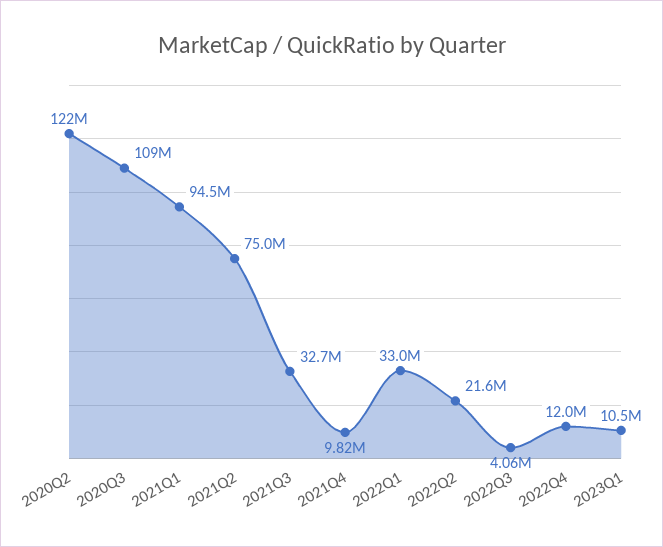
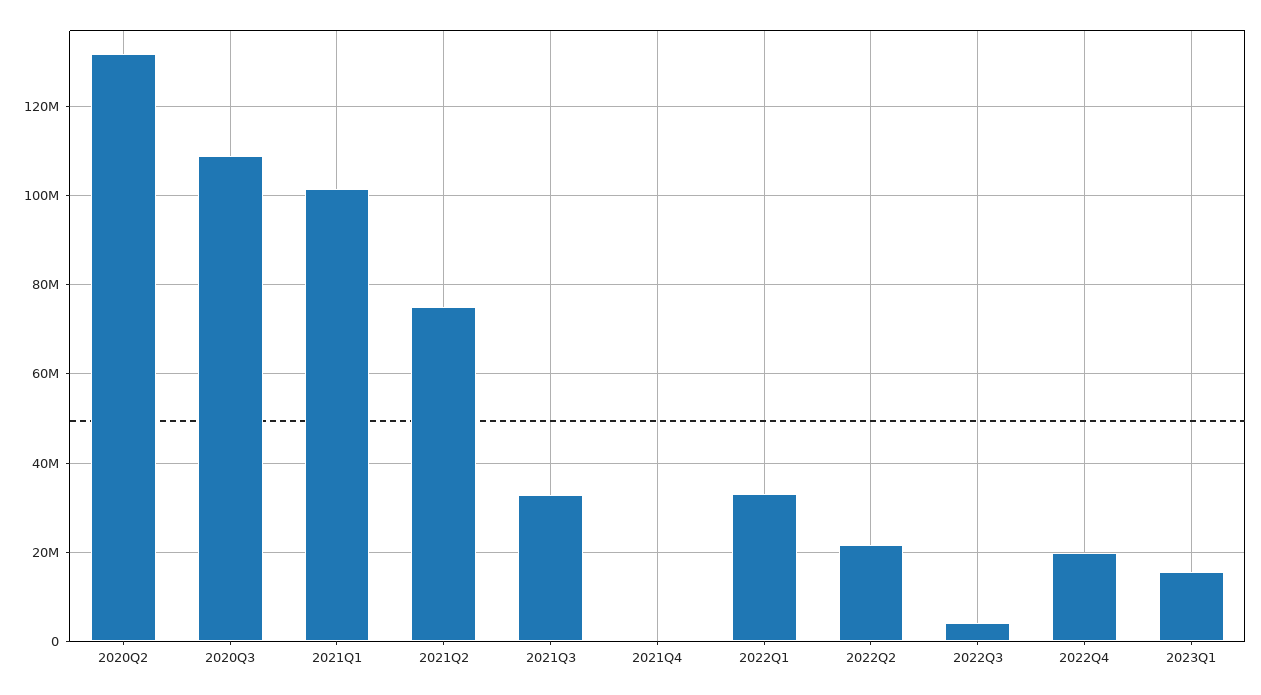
2020Q2: 122000000 -> 132000000
2021Q1: 94500000 -> 102000000
2021Q4: 9820000 -> 0
2022Q4: 12000000 -> 20000000
2023Q1: 10500000 -> 16000000

